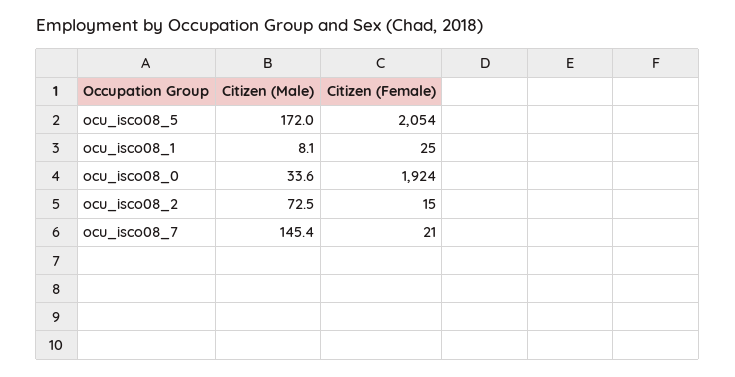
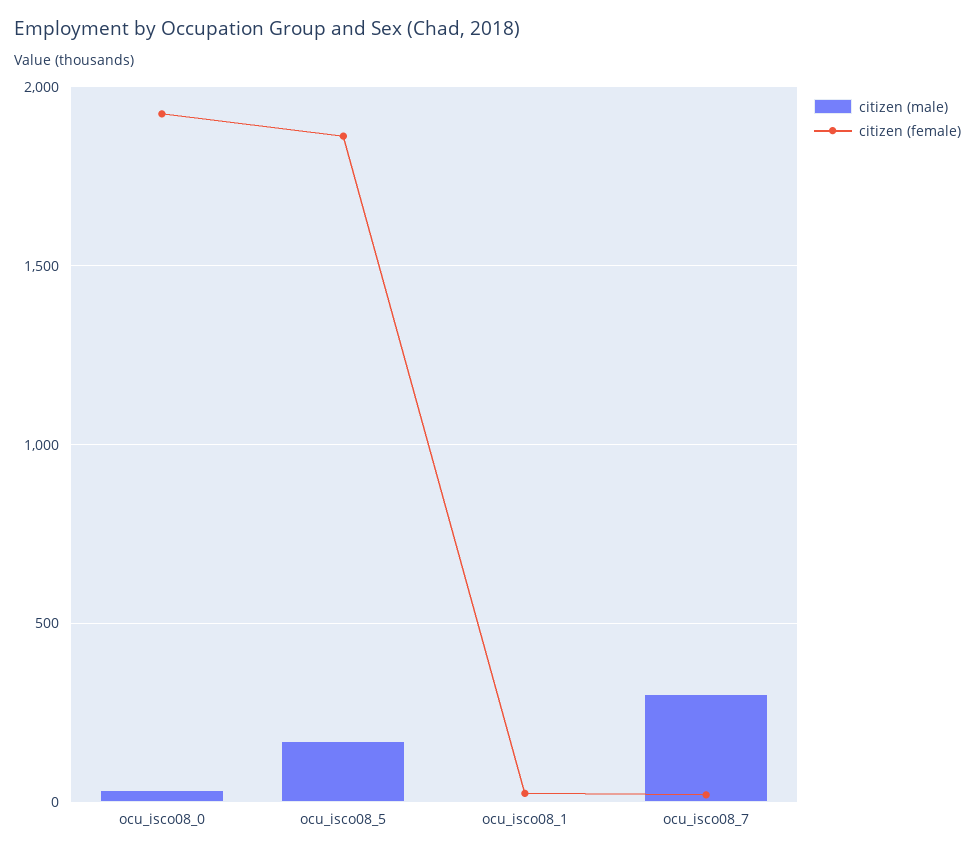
Citizen (Female), ocu_isco08_5: 2054 -> 1850
Citizen (Male), ocu_isco08_2: 72.5 -> none
Citizen (Female), ocu_isco08_2: 15 -> none
Citizen (Male), ocu_isco08_7: 145.4 -> 300

